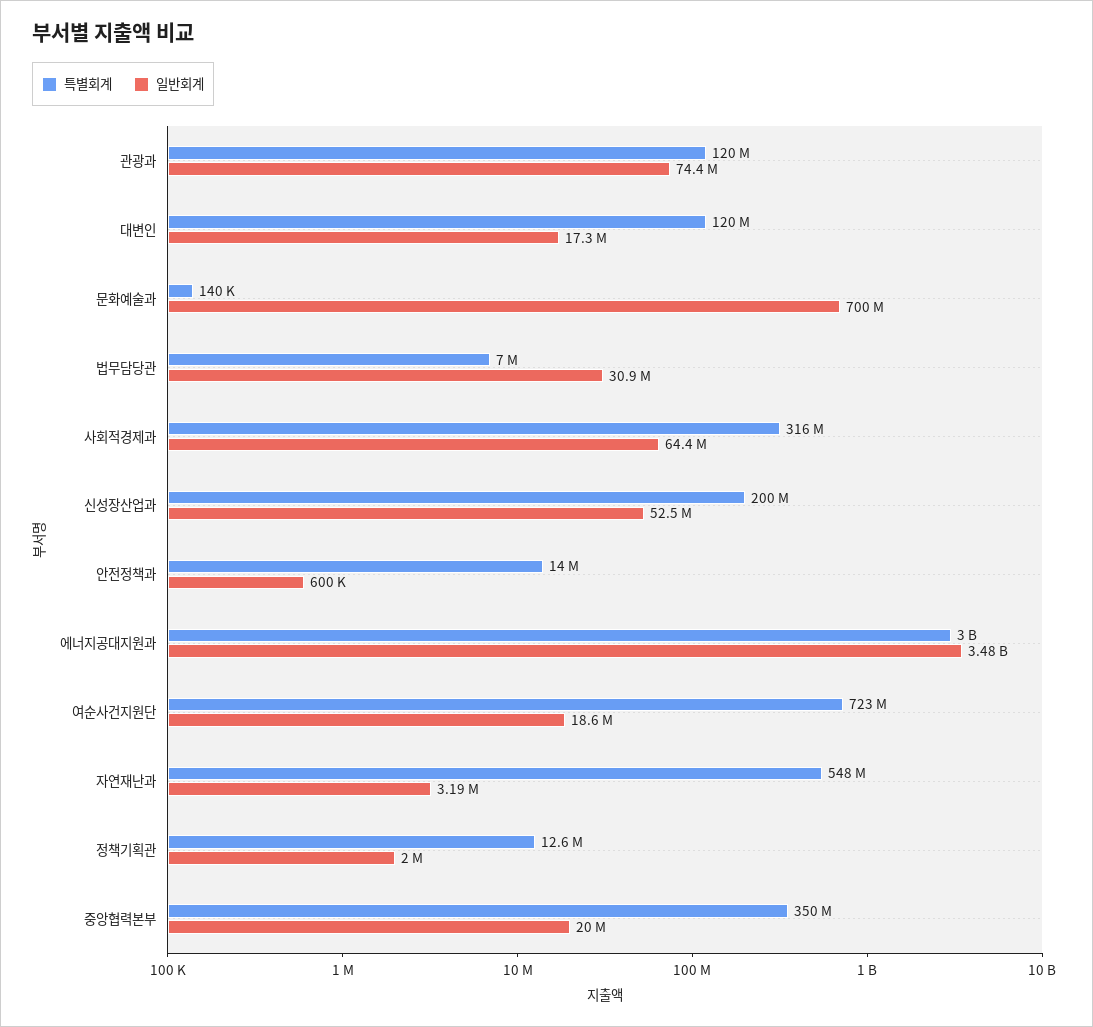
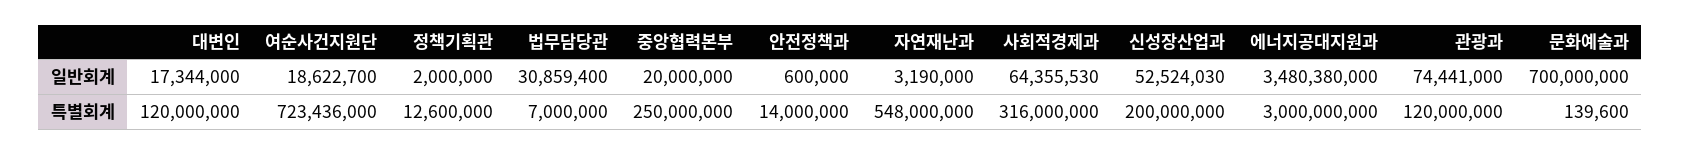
특별회계, 중앙협력본부: 350000000 -> 250000000

